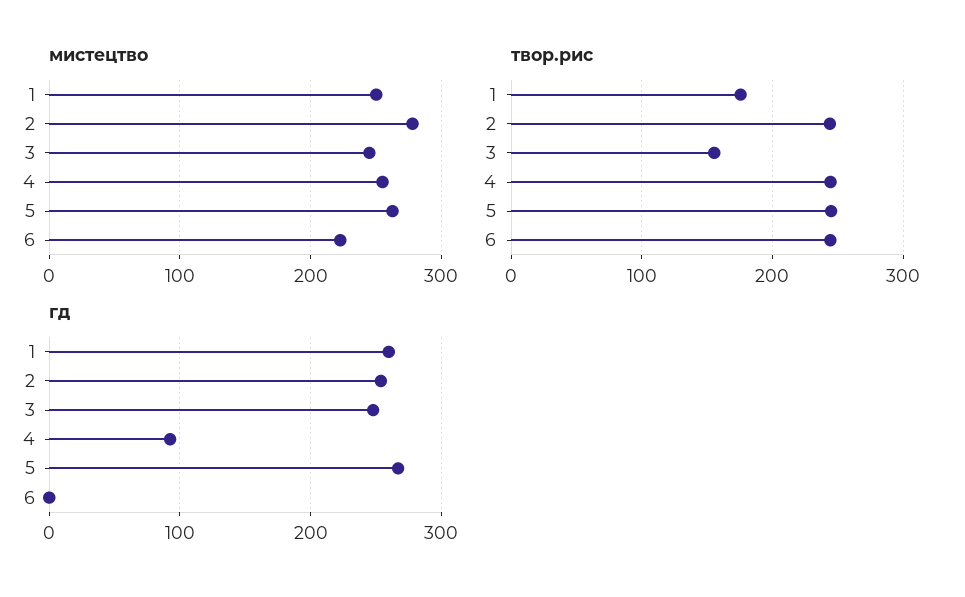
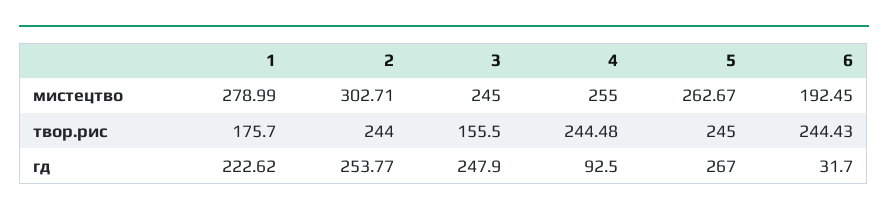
мистецтво, 1: 250 -> 278.99
мистецтво, 2: 280 -> 302.71
мистецтво, 6: 220 -> 192.45
гд, 1: 260 -> 222.62
гд, 6: 0 -> 31.7

